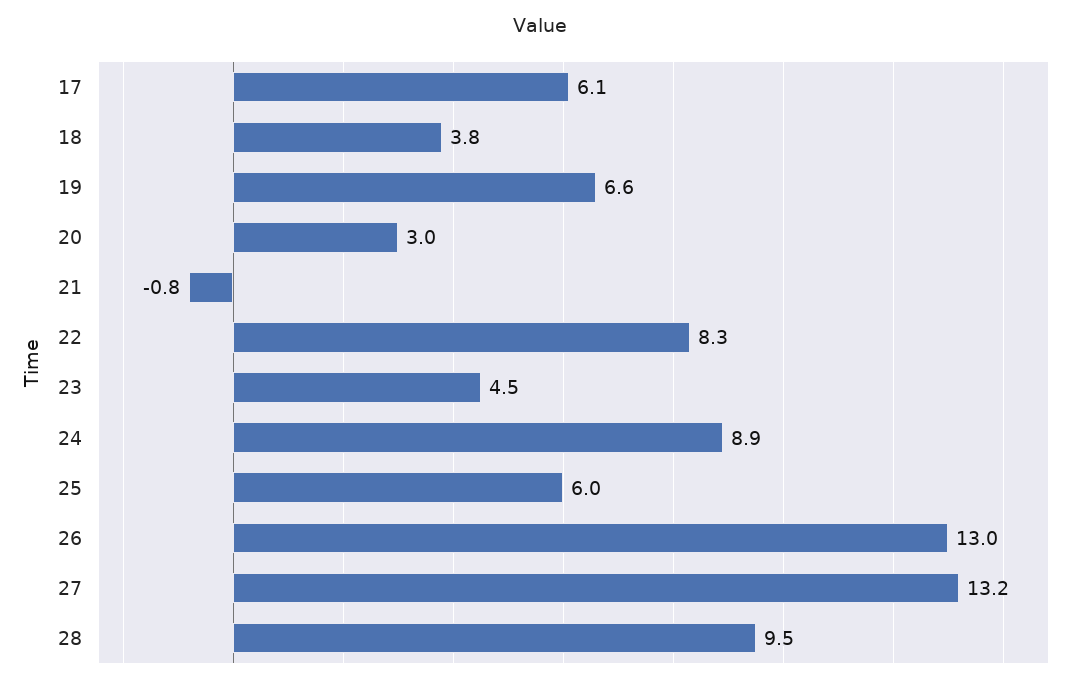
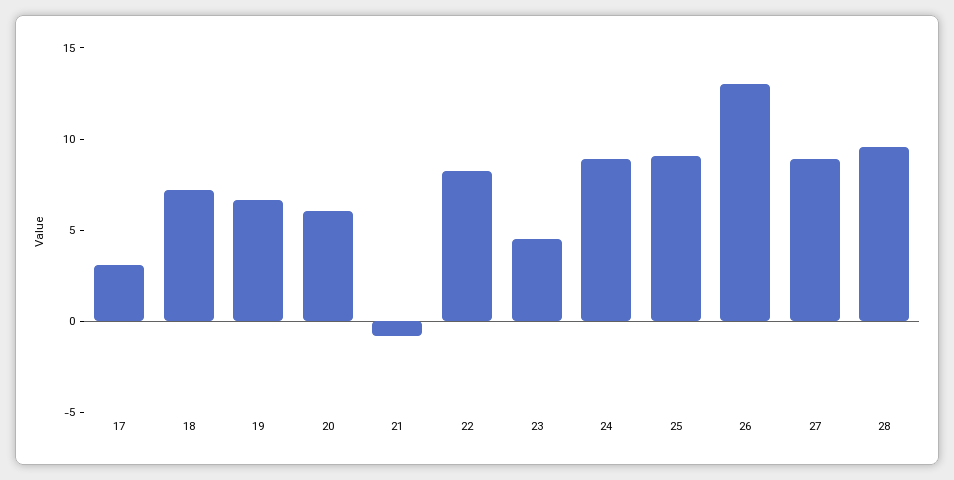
17: 6.1 -> 3
18: 3.8 -> 7
20: 3 -> 6
25: 6 -> 9
27: 13.2 -> 9

